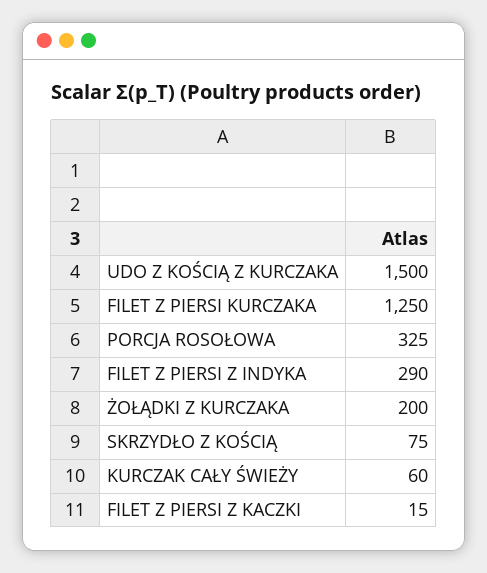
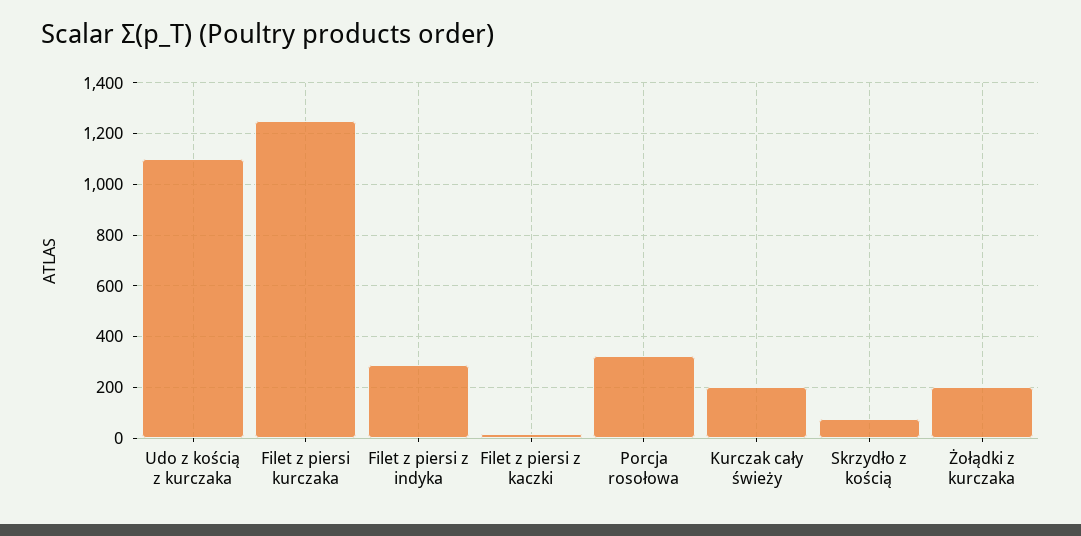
UDO Z KOŚCIĄ Z KURCZAKA: 1500 -> 1100
KURCZAK CAŁY ŚWIEŻY: 60 -> 200

